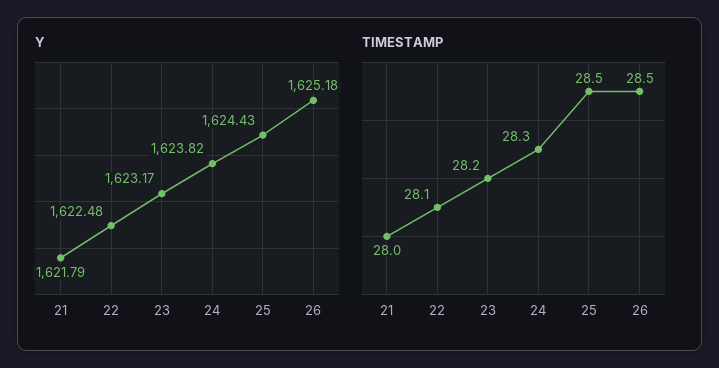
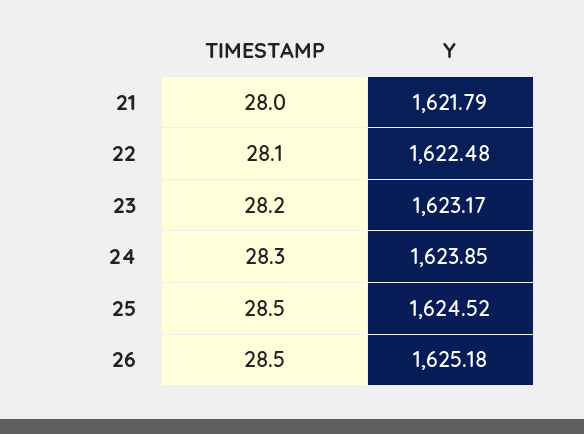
Y, 24: 1623.82 -> 1623.85
Y, 25: 1624.43 -> 1624.52

